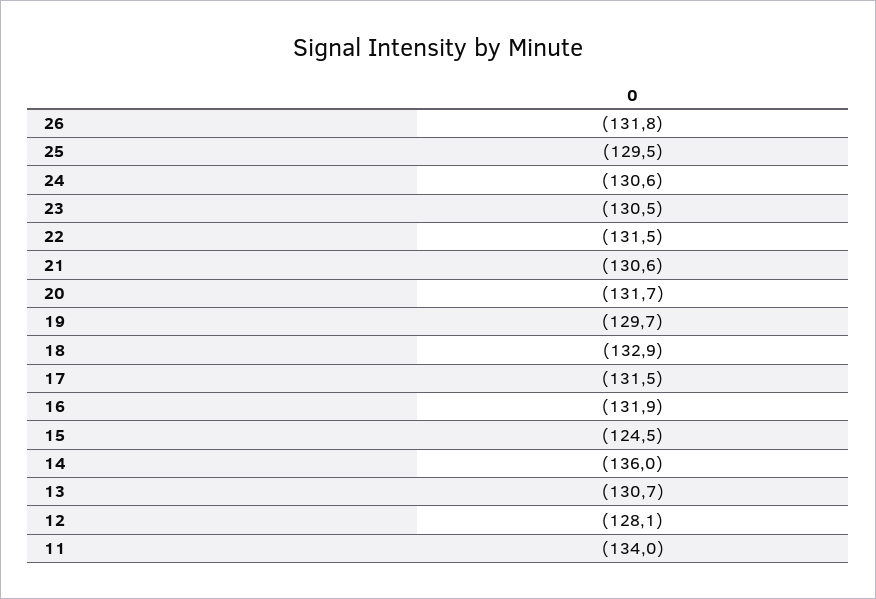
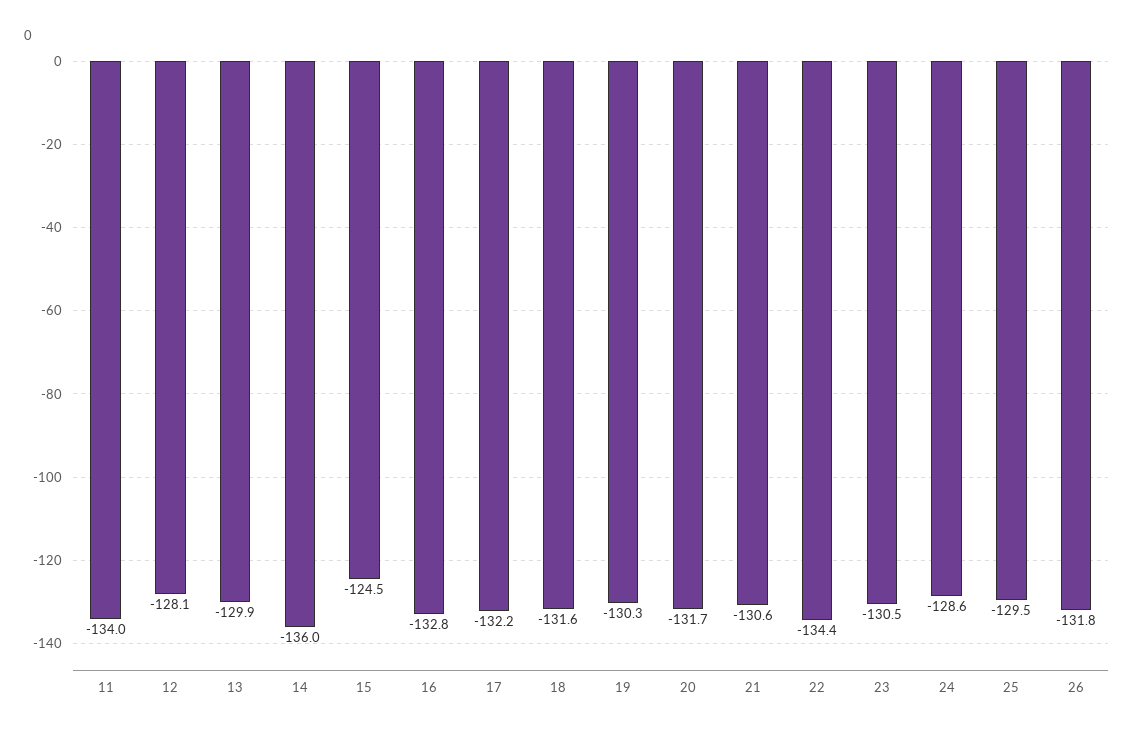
24: -130.6 -> -128.6
22: -131.5 -> -134.4
19: -129.7 -> -130.3
18: -132.9 -> -131.6
17: -131.5 -> -132.2
16: -131.9 -> -132.8
13: -130.7 -> -129.9

